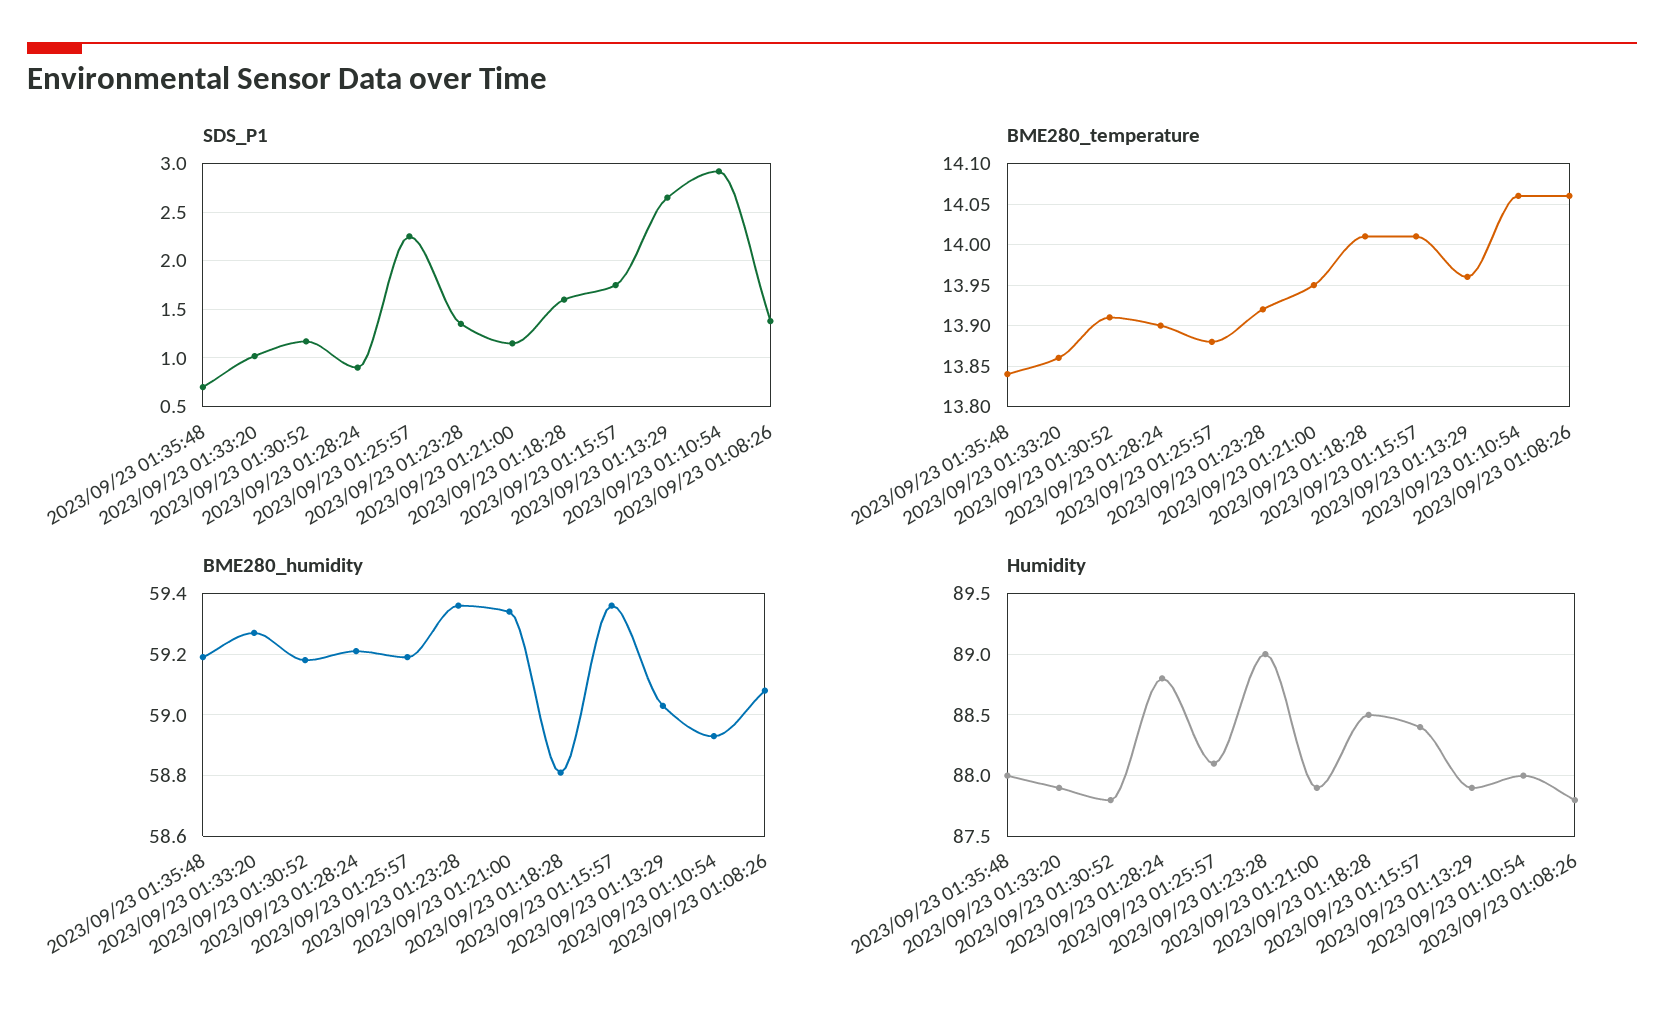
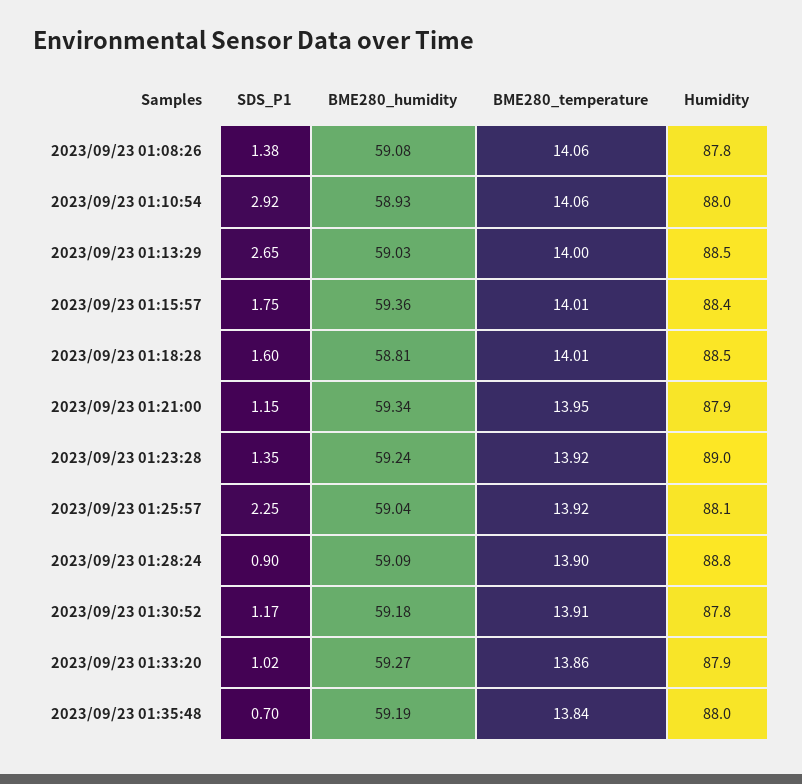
BME280_temperature, 2023/09/23 01:25:57: 13.88 -> 13.92
BME280_temperature, 2023/09/23 01:13:29: 13.96 -> 14
BME280_humidity, 2023/09/23 01:28:24: 59.2 -> 59.09
BME280_humidity, 2023/09/23 01:25:57: 59.2 -> 59.04
BME280_humidity, 2023/09/23 01:23:28: 59.35 -> 59.24
Humidity, 2023/09/23 01:13:29: 87.9 -> 88.5

